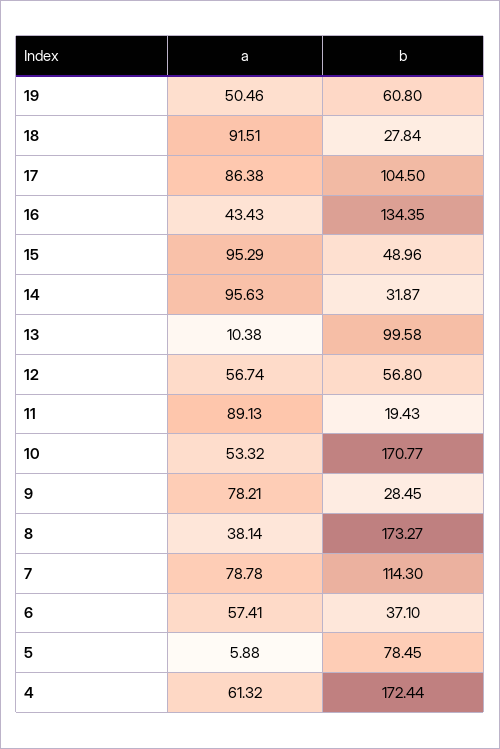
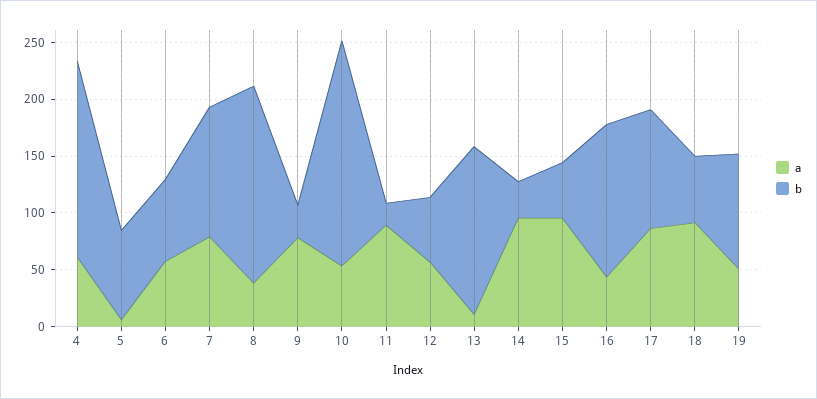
b, 19: 60.8 -> 100
b, 18: 27.84 -> 60
b, 13: 99.58 -> 150
b, 10: 170.77 -> 200
b, 6: 37.1 -> 70

